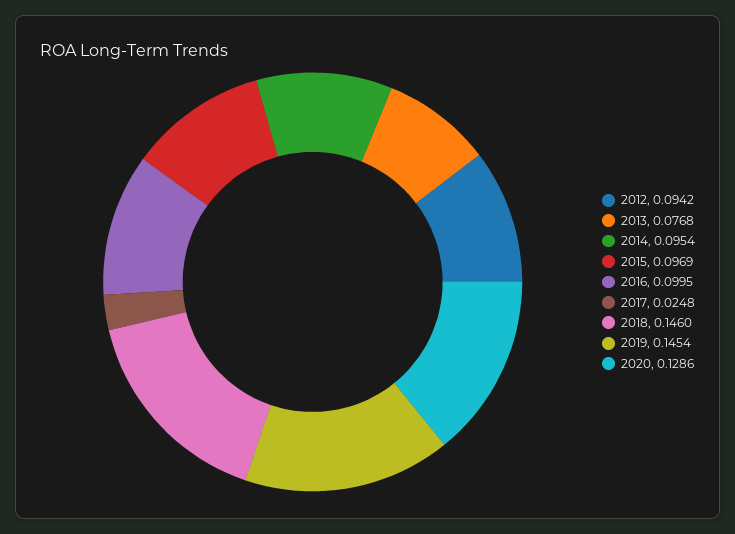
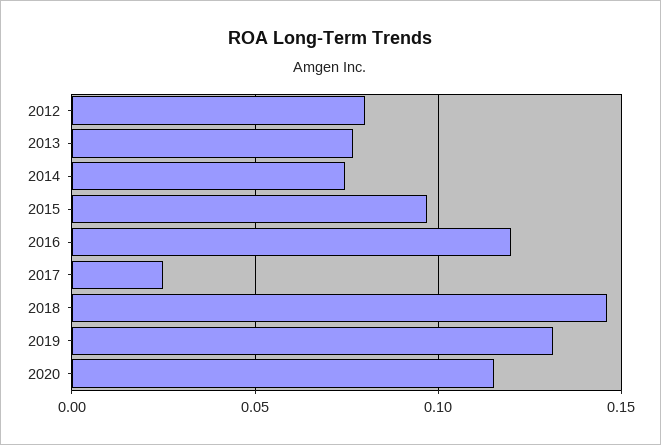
2012: 0.0942 -> 0.08
2014: 0.0954 -> 0.075
2016: 0.0995 -> 0.12
2019: 0.1454 -> 0.13
2020: 0.1286 -> 0.115

